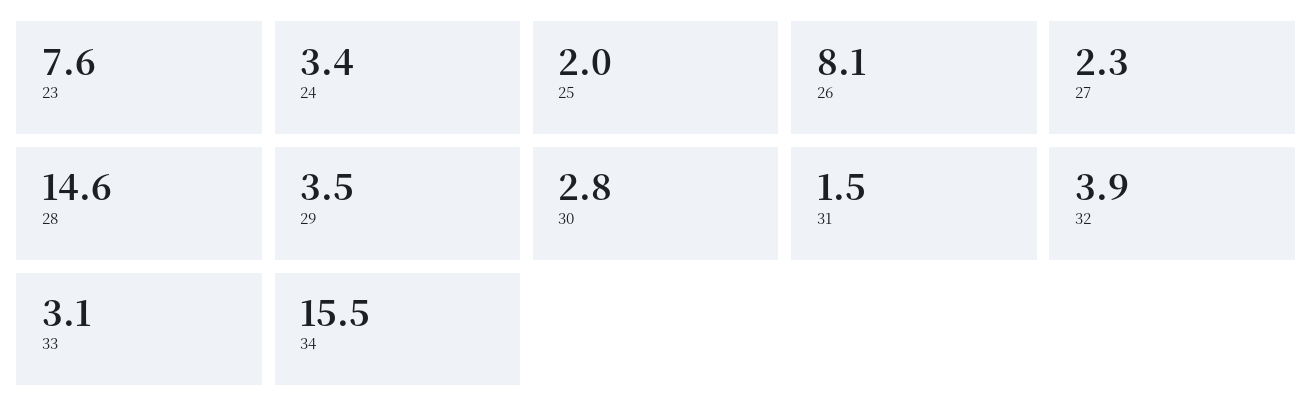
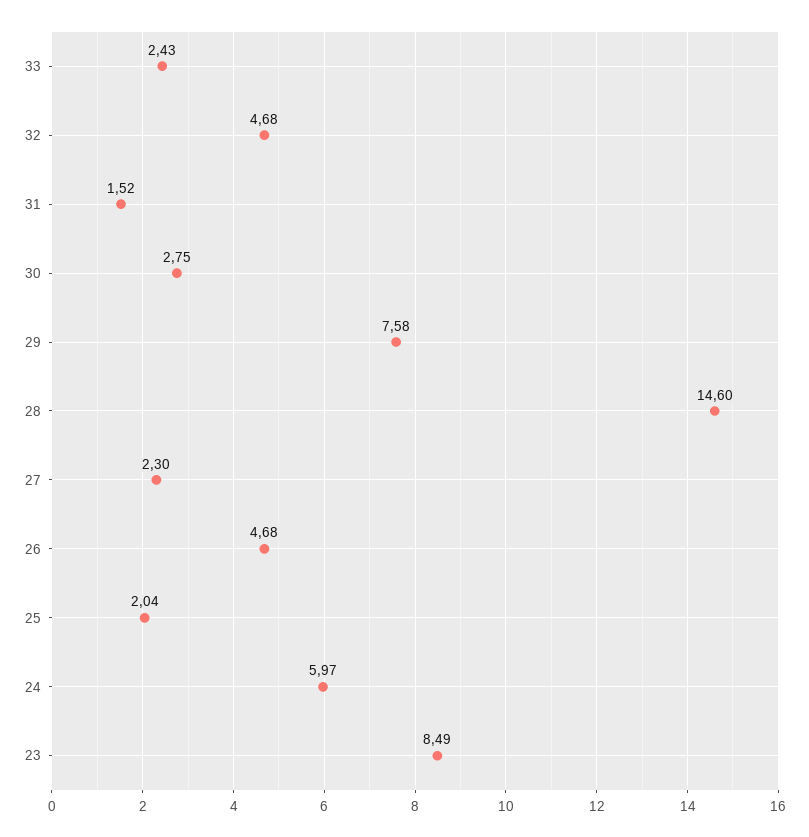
23: 7.6 -> 8.49
24: 3.4 -> 5.97
26: 8.1 -> 4.68
29: 3.5 -> 7.58
32: 3.9 -> 4.68
33: 3.1 -> 2.43
34: 15.5 -> none

